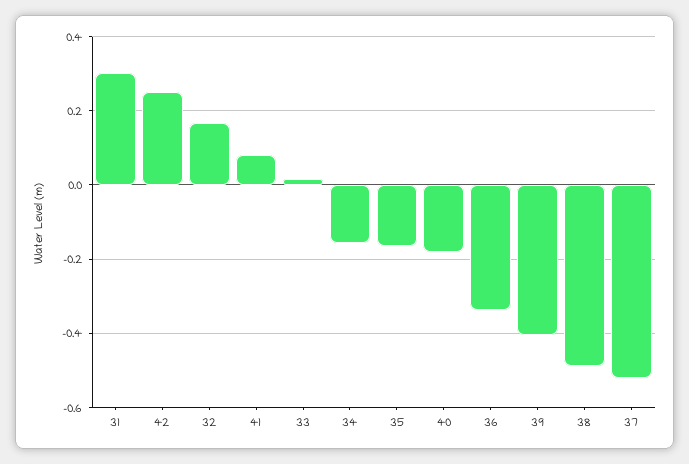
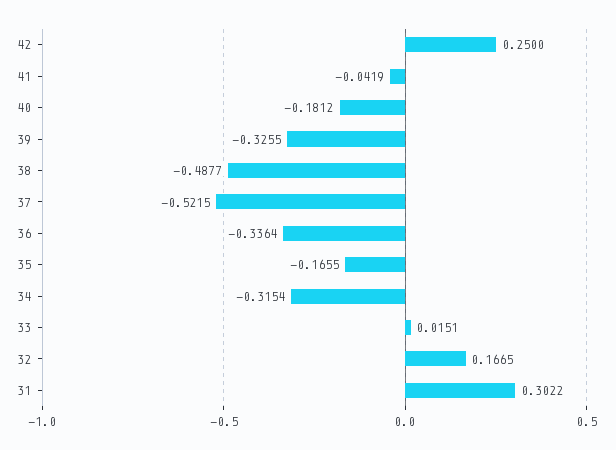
41: 0.08 -> -0.0419
34: -0.16 -> -0.3154
39: -0.4 -> -0.3255

